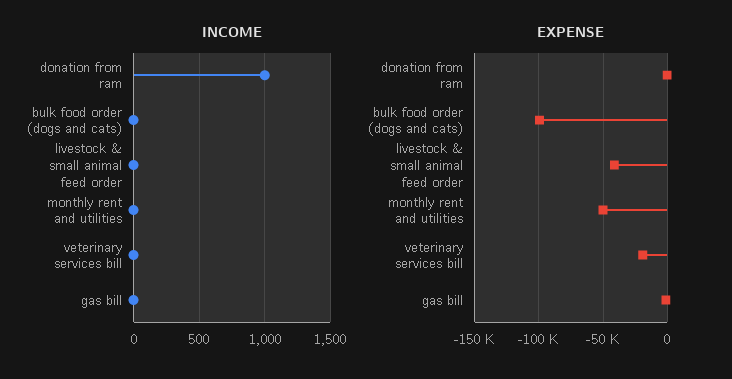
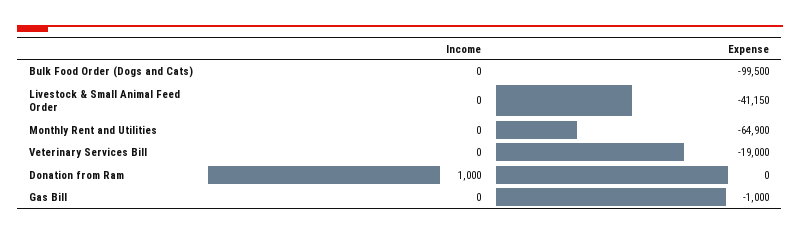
EXPENSE, monthly rent and utilities: -50000 -> -64900

